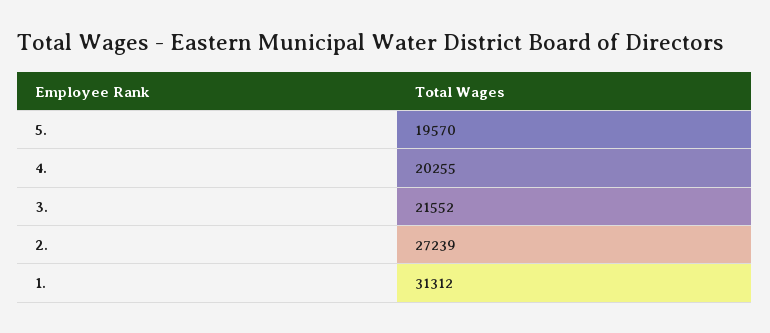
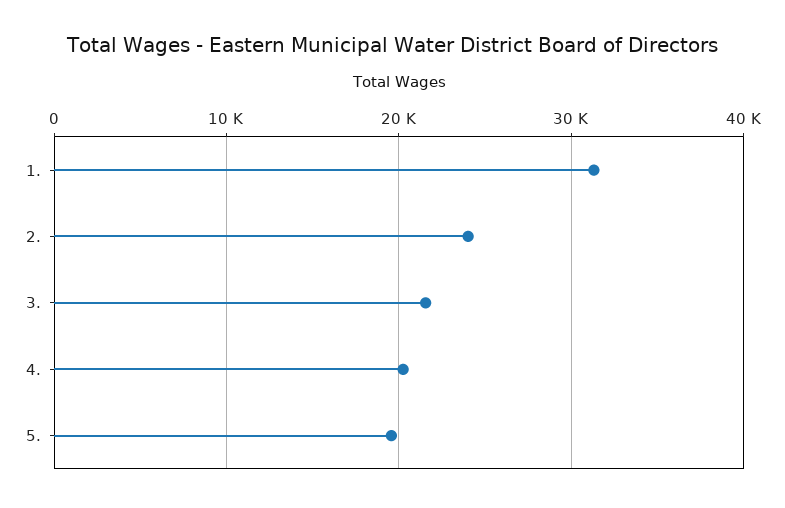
2.: 27239 -> 24000

